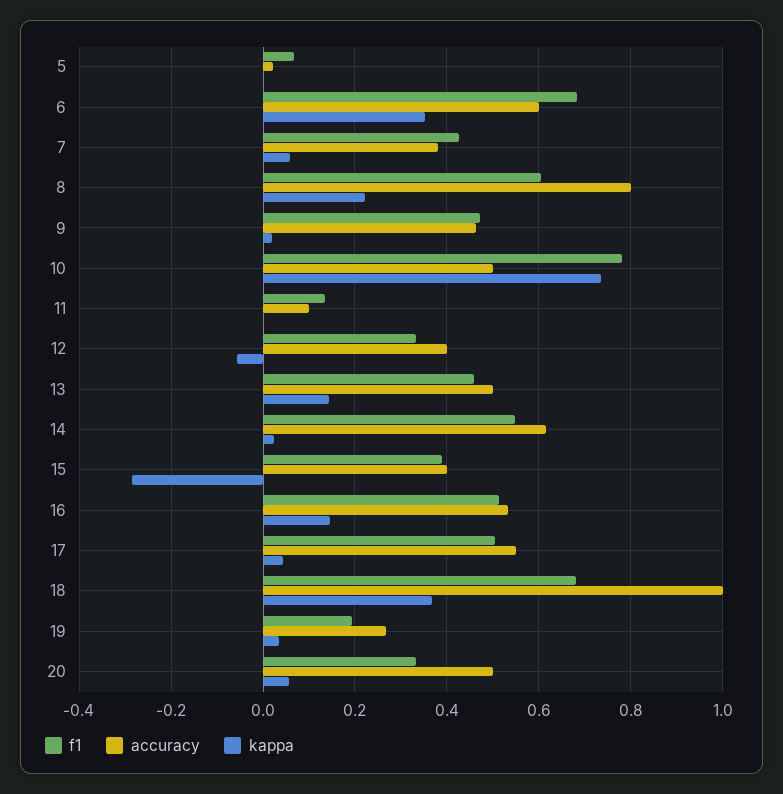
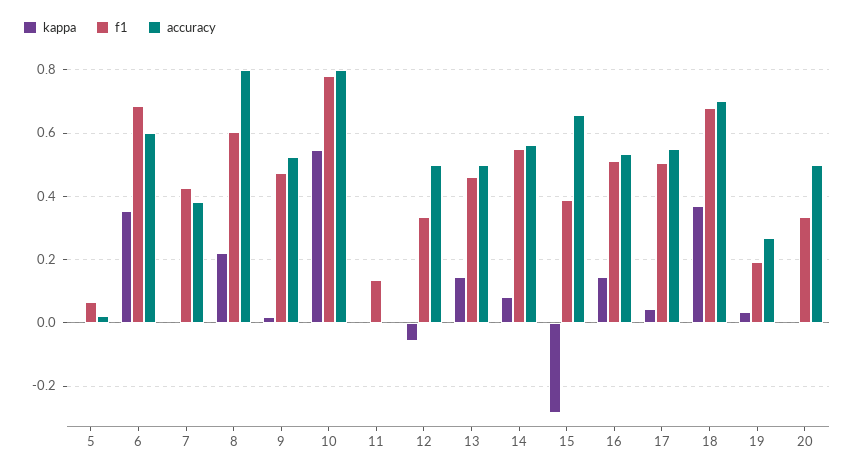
kappa, 7: 0.06 -> 0
accuracy, 9: 0.46 -> 0.52
accuracy, 10: 0.5 -> 0.8
kappa, 10: 0.74 -> 0.54
accuracy, 11: 0.1 -> 0
accuracy, 12: 0.4 -> 0.5
accuracy, 14: 0.62 -> 0.56
kappa, 14: 0.02 -> 0.08
accuracy, 15: 0.4 -> 0.66
accuracy, 18: 1 -> 0.7
kappa, 20: 0.06 -> 0

